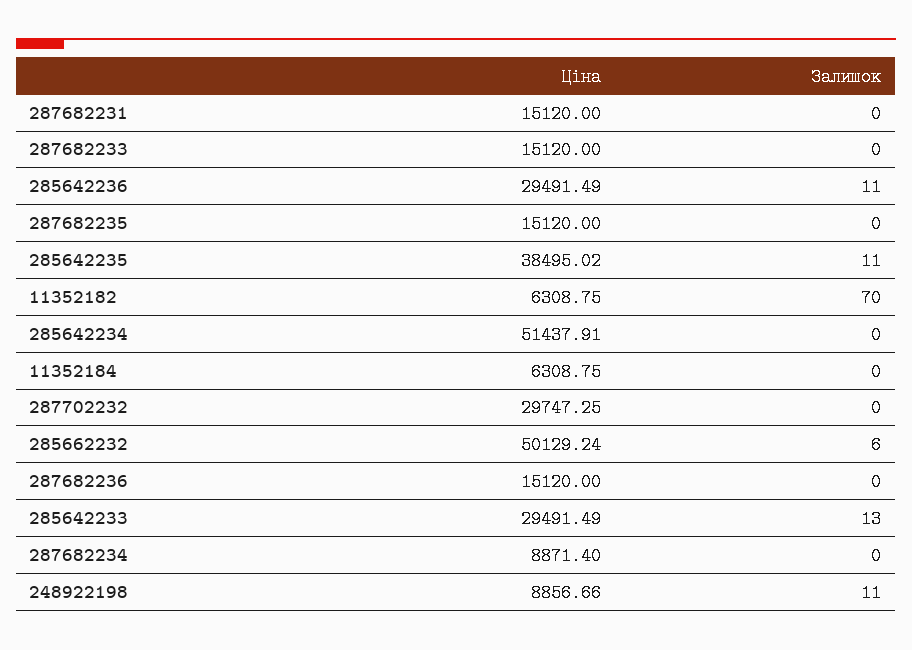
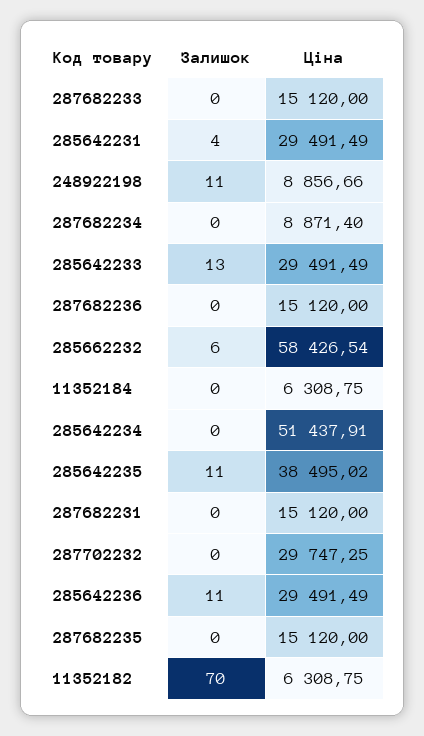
Ціна, 285662232: 50129.24 -> 58426.54
Залишок, 285642231: none -> 4
Ціна, 285642231: none -> 29491.49

